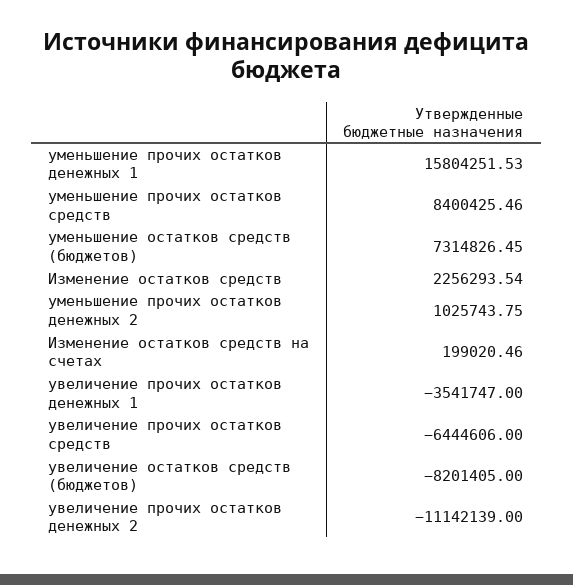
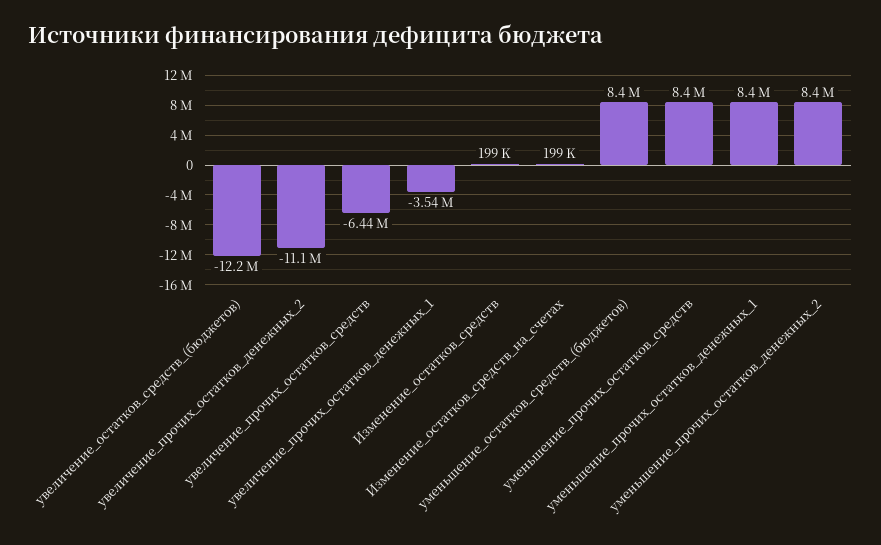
уменьшение прочих остатков денежных 1: 15804251.53 -> 8400000
уменьшение остатков средств (бюджетов): 7314826.45 -> 8400000
Изменение остатков средств: 2256293.54 -> 199000
уменьшение прочих остатков денежных 2: 1025743.75 -> 8400000
увеличение остатков средств (бюджетов): -8201405 -> -12200000

